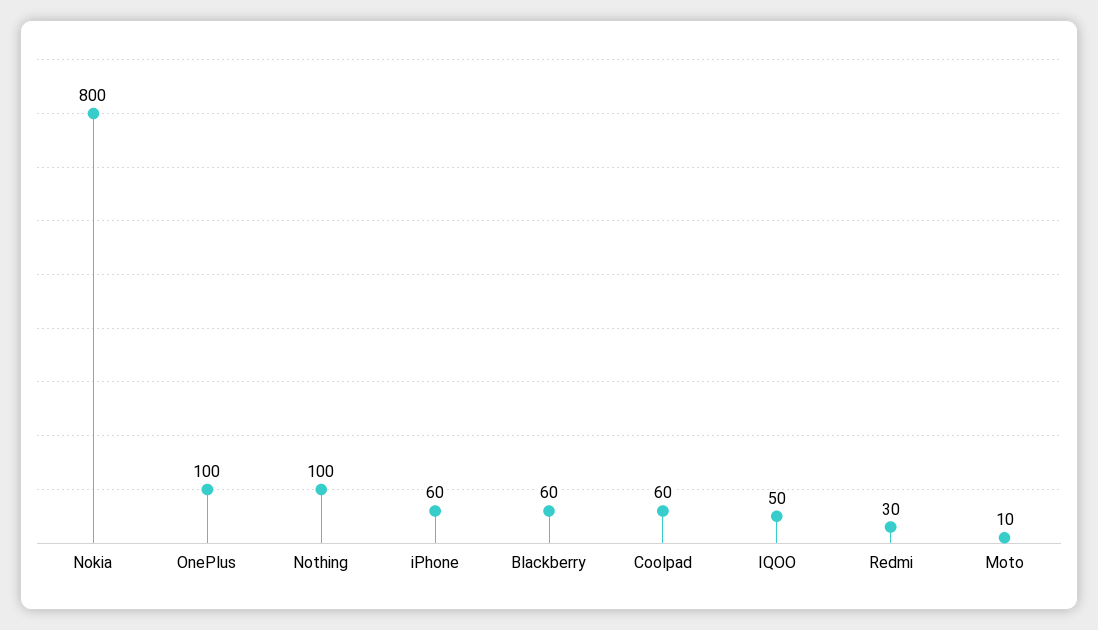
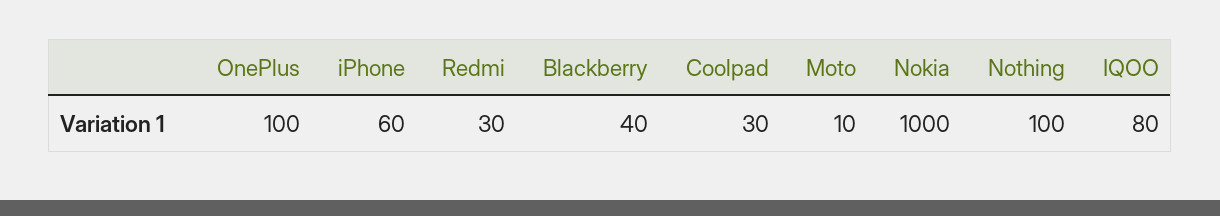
Nokia: 800 -> 1000
Blackberry: 60 -> 40
Coolpad: 60 -> 30
IQOO: 50 -> 80

